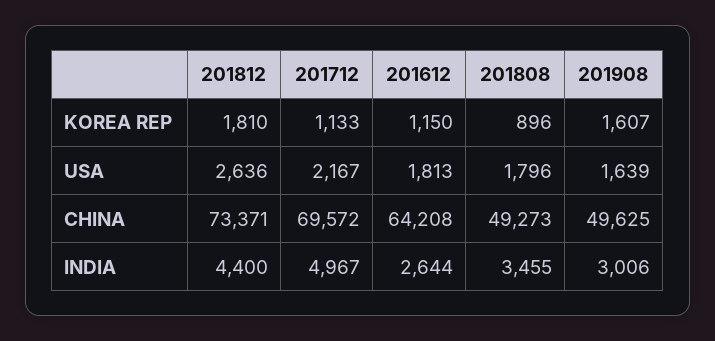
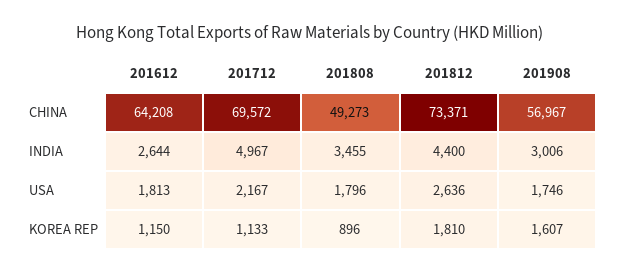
201908, USA: 1639 -> 1746
201908, CHINA: 49625 -> 56967

